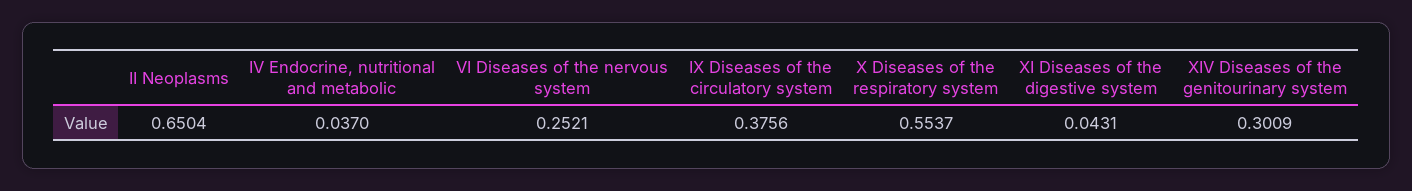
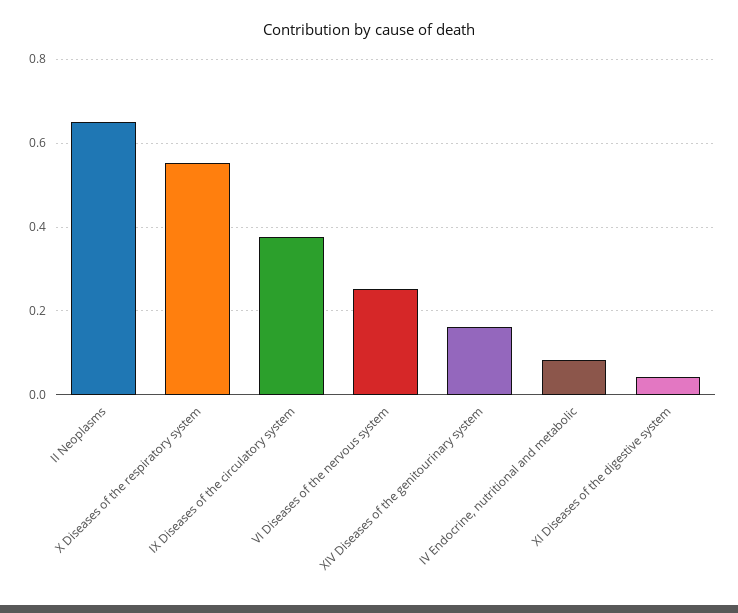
IV Endocrine, nutritional and metabolic: 0.037 -> 0.08
XIV Diseases of the genitourinary system: 0.3009 -> 0.16

